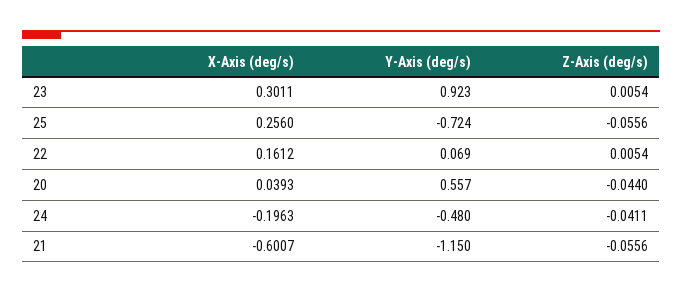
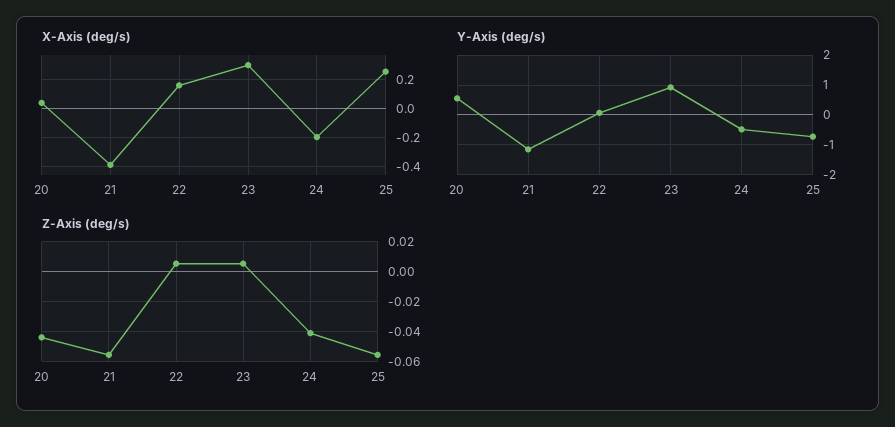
X-Axis (deg/s), 21: -0.6007 -> -0.4

